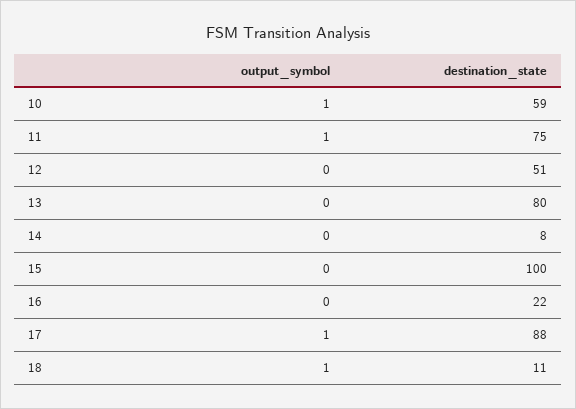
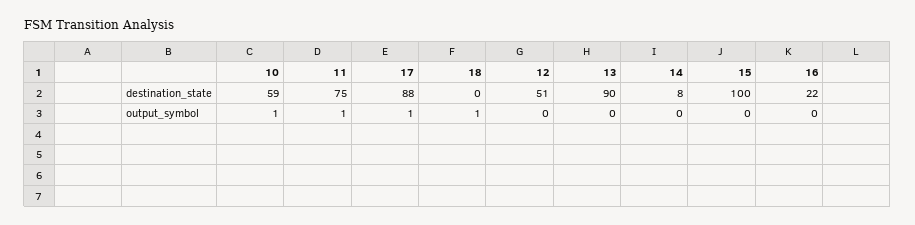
destination_state, 13: 80 -> 90
destination_state, 18: 11 -> 0

